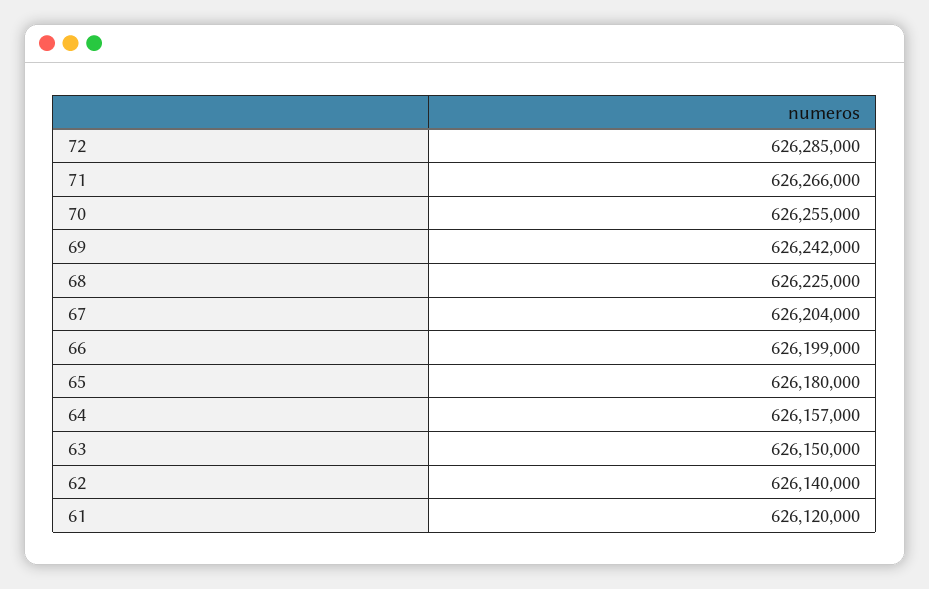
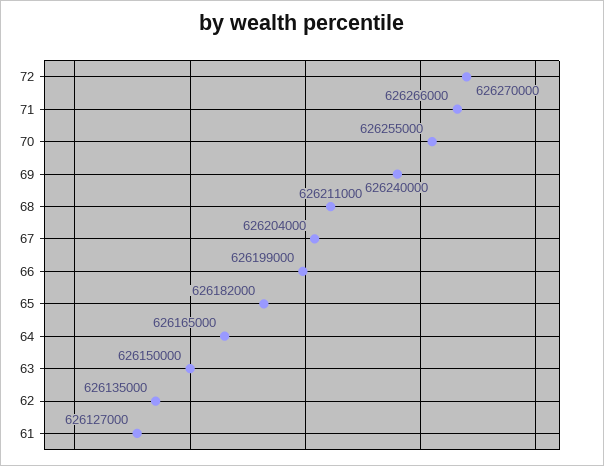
72: 626285000 -> 626270000
69: 626242000 -> 626240000
68: 626225000 -> 626211000
65: 626180000 -> 626182000
64: 626157000 -> 626165000
62: 626140000 -> 626135000
61: 626120000 -> 626127000

